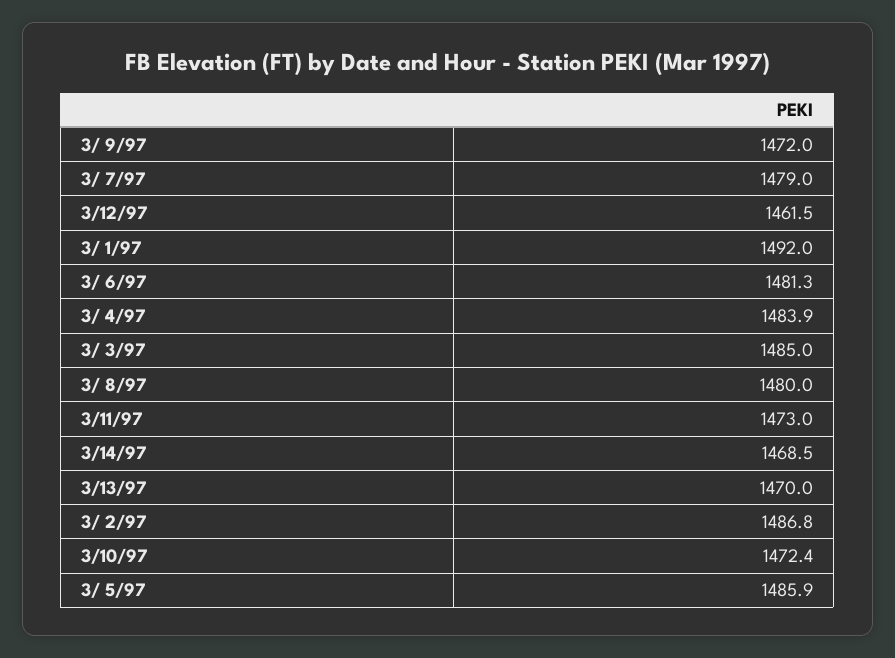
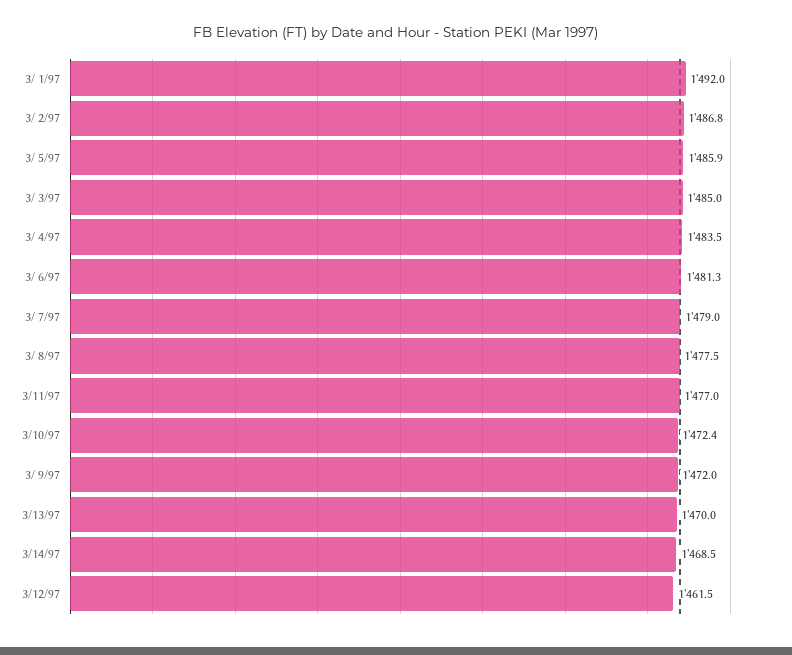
3/ 4/97: 1483.9 -> 1483.5
3/ 8/97: 1480 -> 1477.5
3/11/97: 1473 -> 1477

